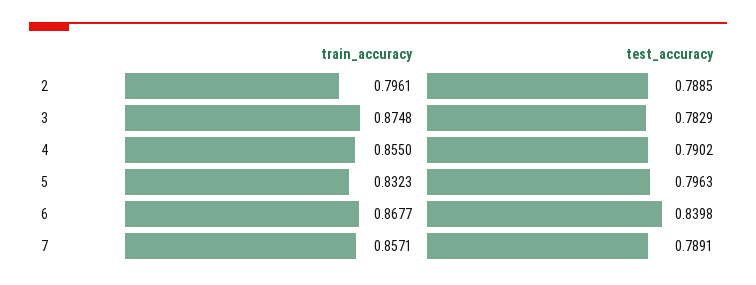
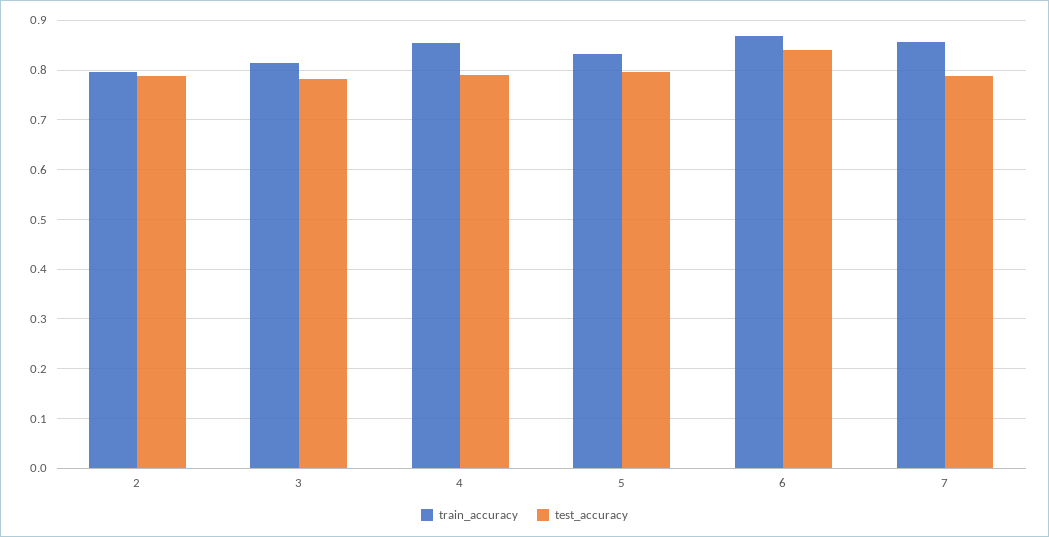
train_accuracy, 3: 0.8748 -> 0.82

